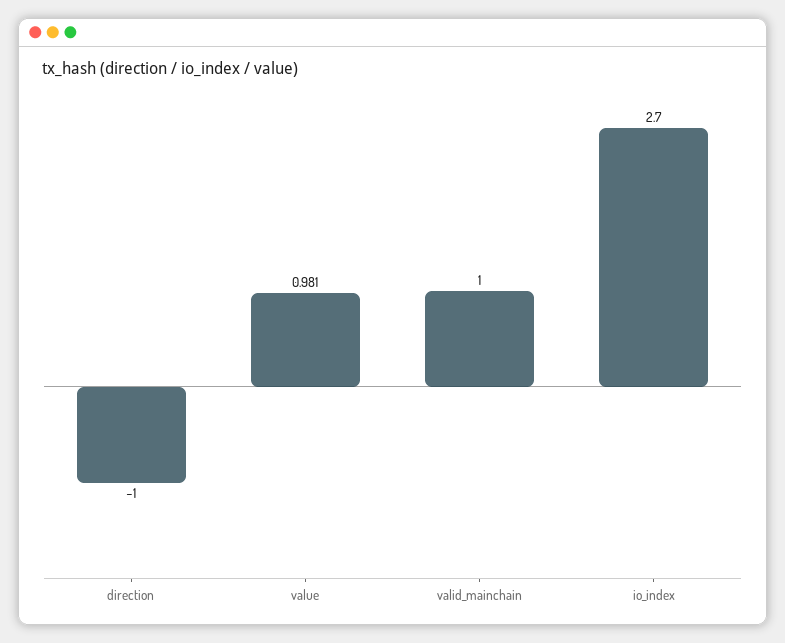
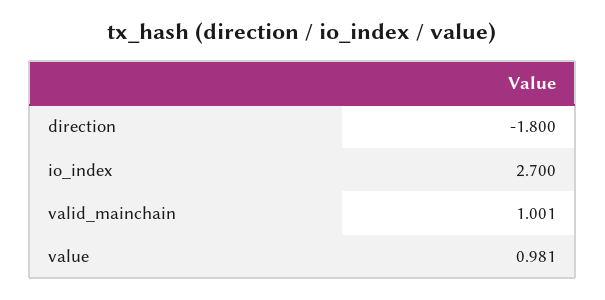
direction: -1 -> -1.8
valid_mainchain: 1 -> 1.001

